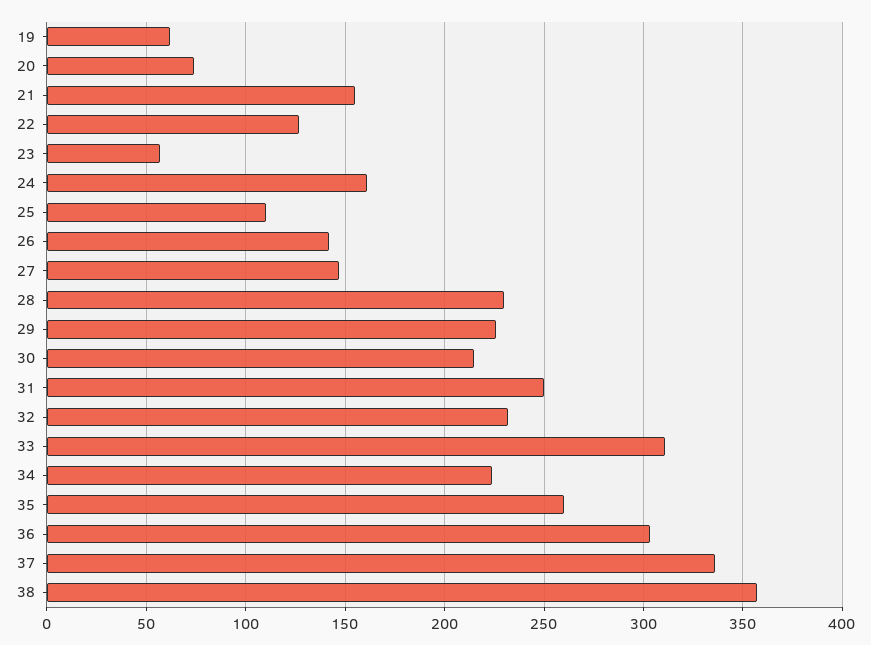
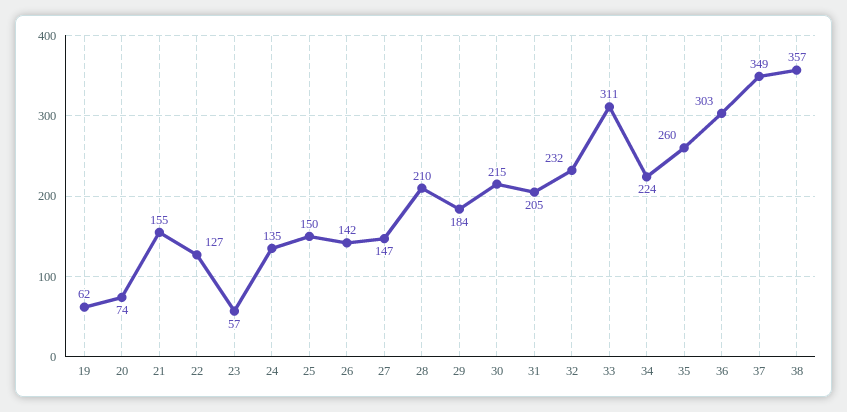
24: 160 -> 135
25: 110 -> 150
28: 230 -> 210
29: 225 -> 184
31: 250 -> 205
37: 335 -> 349

